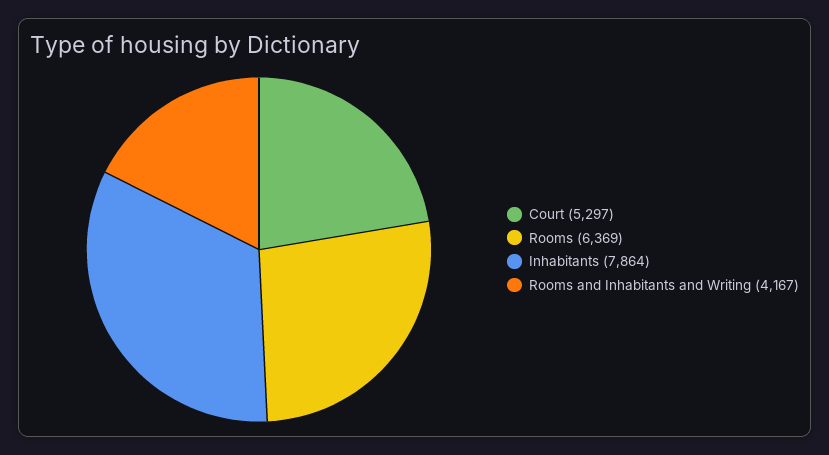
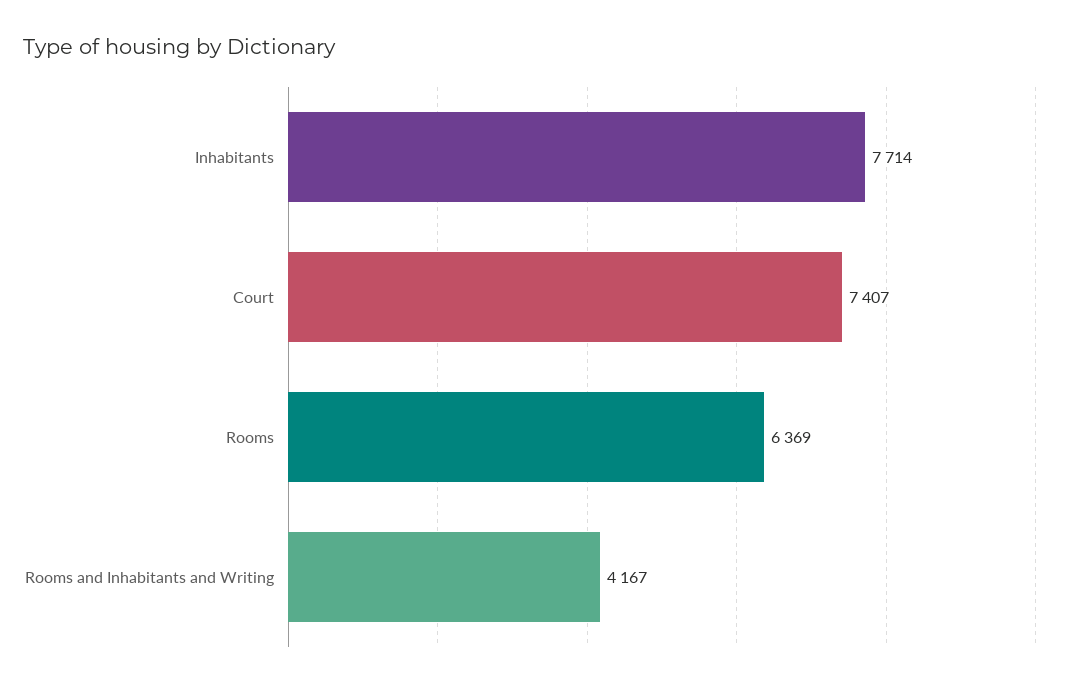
Court: 5297 -> 7407
Inhabitants: 7864 -> 7714

